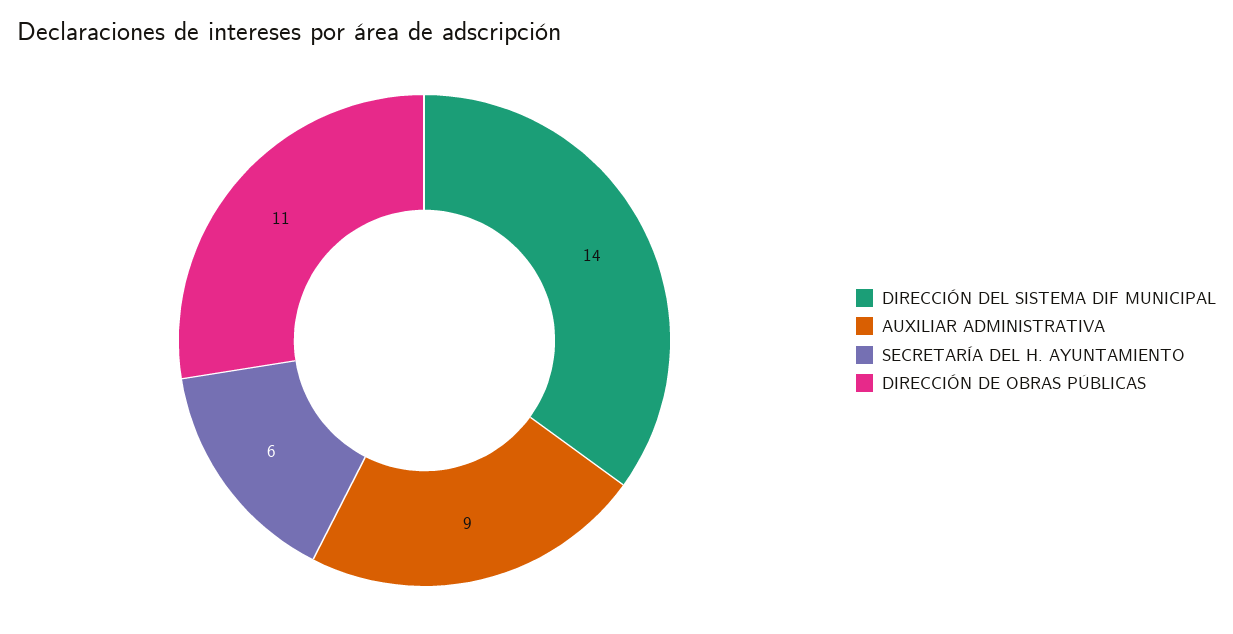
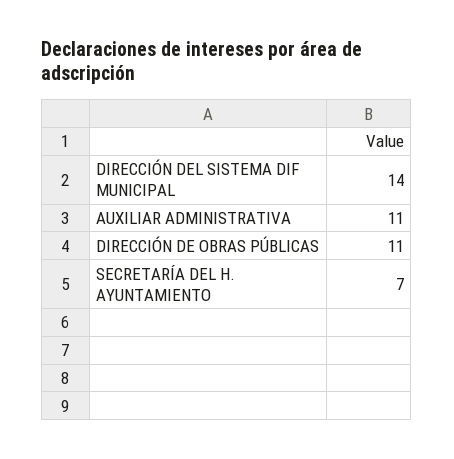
AUXILIAR ADMINISTRATIVA: 9 -> 11
SECRETARÍA DEL H. AYUNTAMIENTO: 6 -> 7

